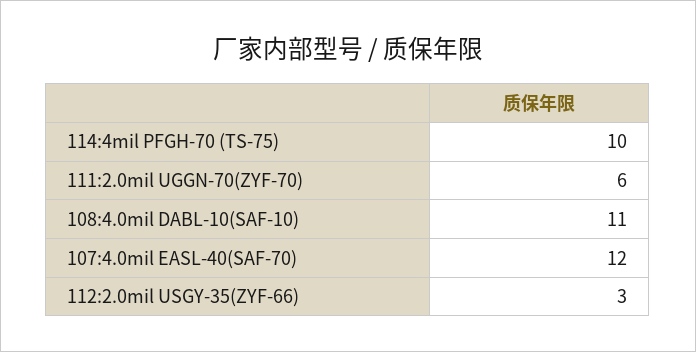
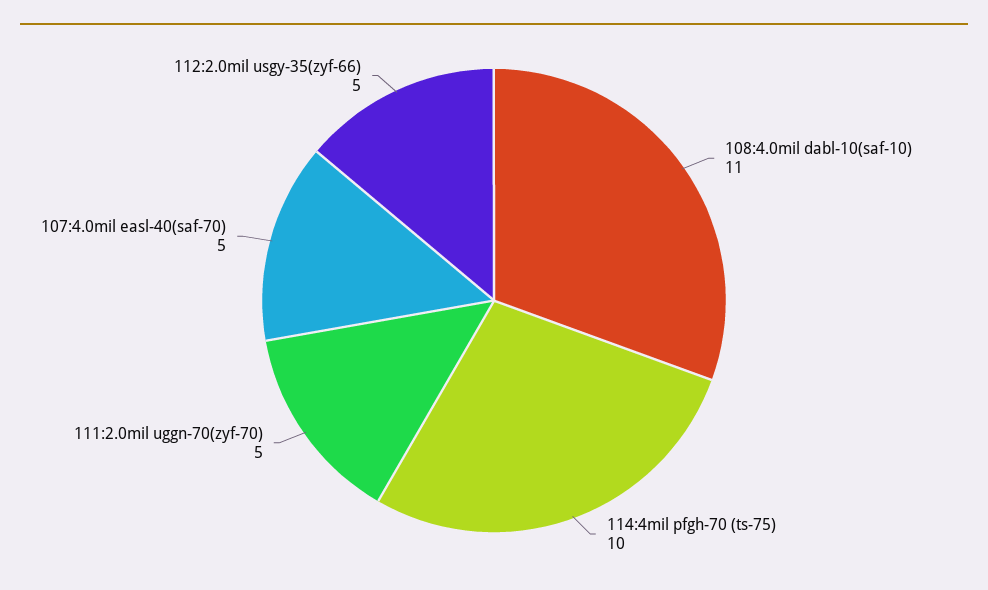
111:2.0mil UGGN-70(ZYF-70): 6 -> 5
107:4.0mil EASL-40(SAF-70): 12 -> 5
112:2.0mil USGY-35(ZYF-66): 3 -> 5

